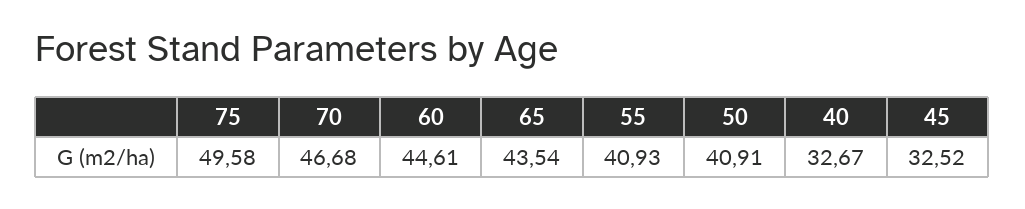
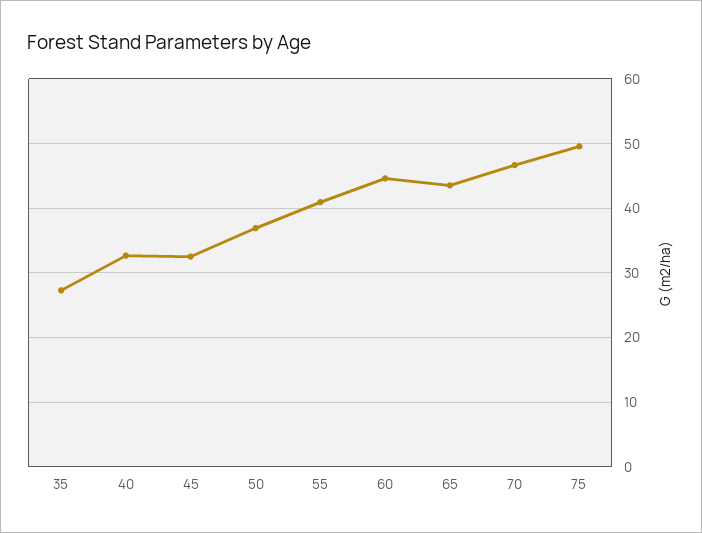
50: 40.91 -> 37
35: none -> 27

